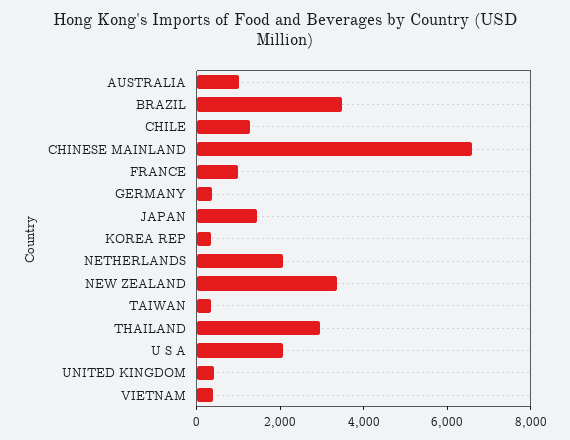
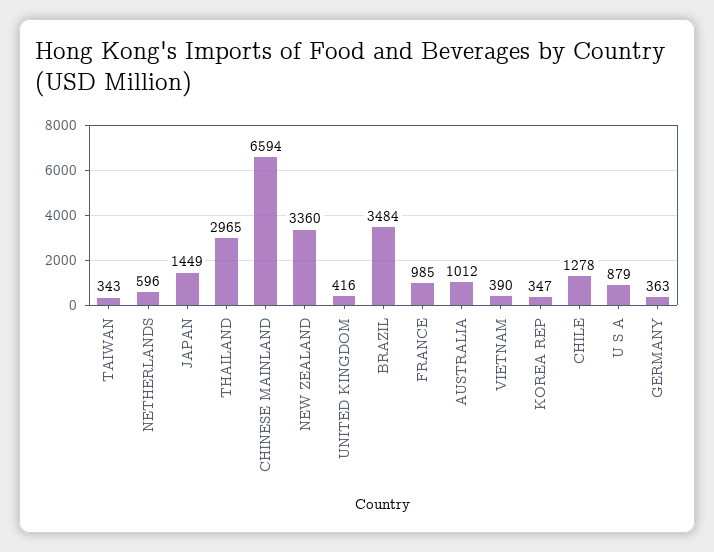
NETHERLANDS: 2000 -> 596
U S A: 2000 -> 879

